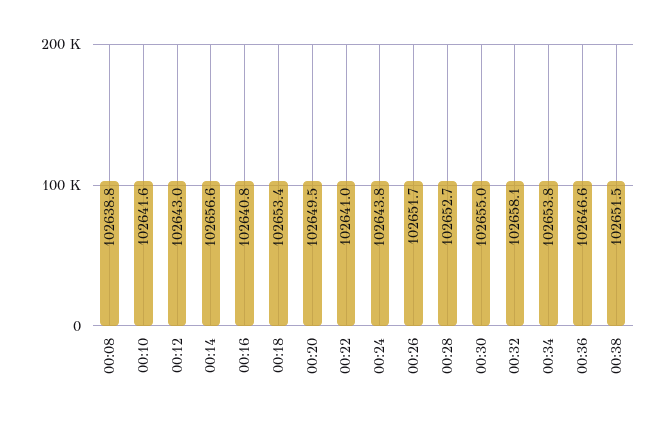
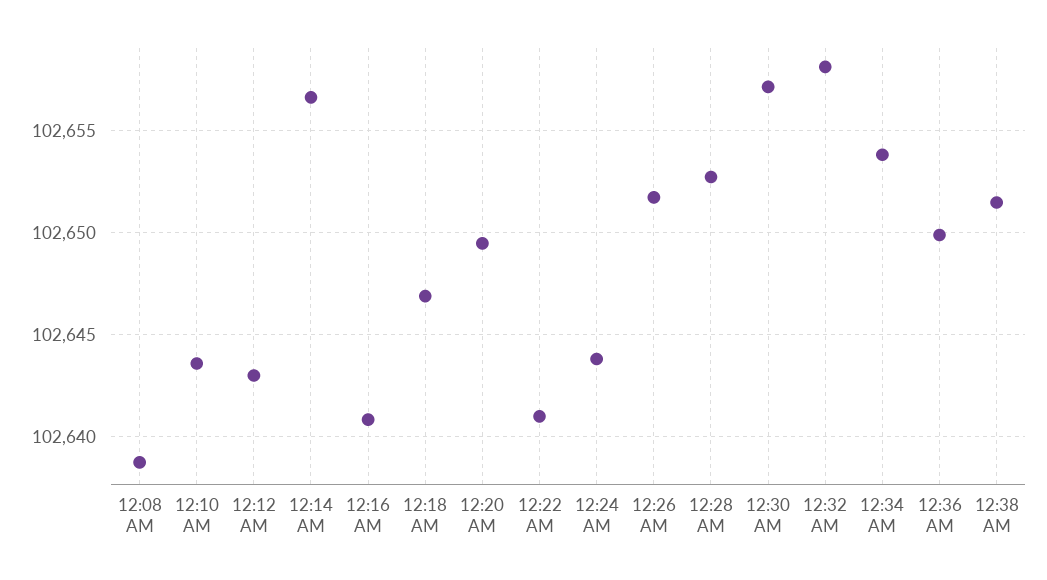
00:10: 102641.6 -> 102643.5
00:18: 102653.4 -> 102647
00:30: 102655 -> 102657
00:36: 102646.6 -> 102650

